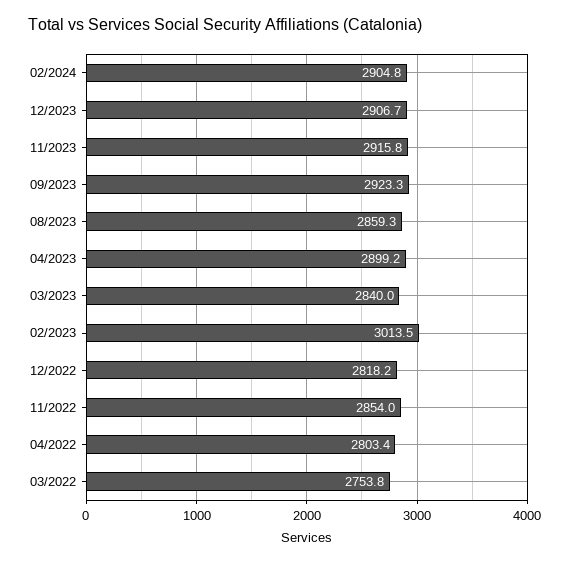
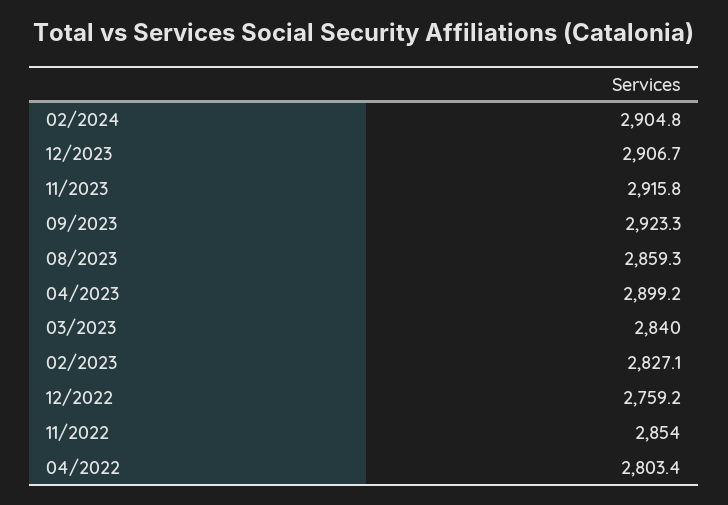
02/2023: 3013.5 -> 2827.1
12/2022: 2818.2 -> 2759.2
03/2022: 2753.8 -> none

